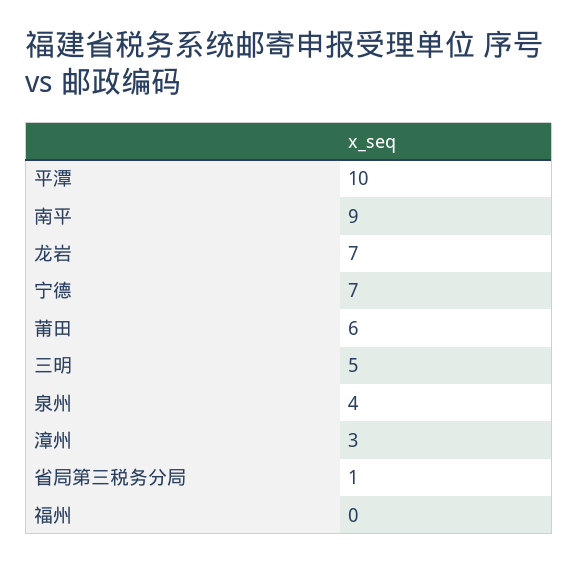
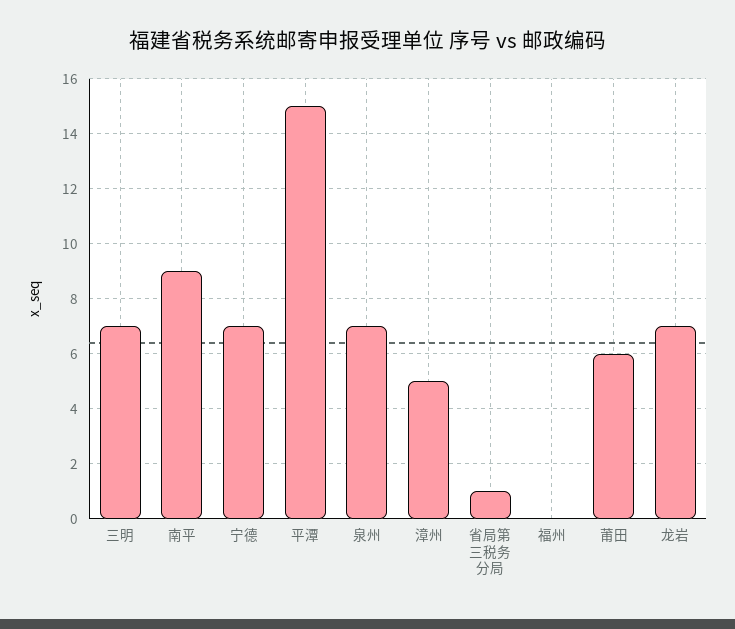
平潭: 10 -> 15
三明: 5 -> 7
泉州: 4 -> 7
漳州: 3 -> 5

